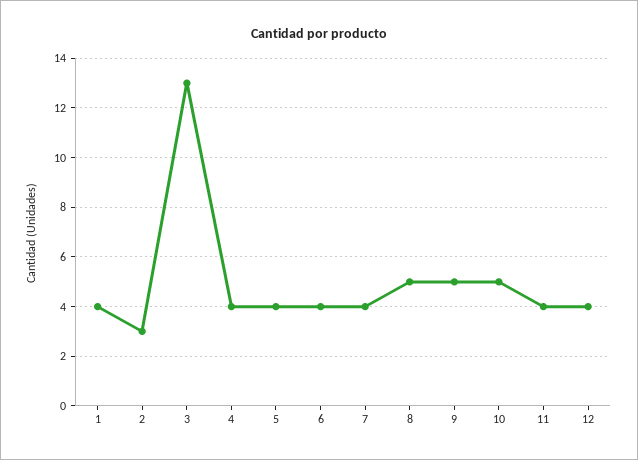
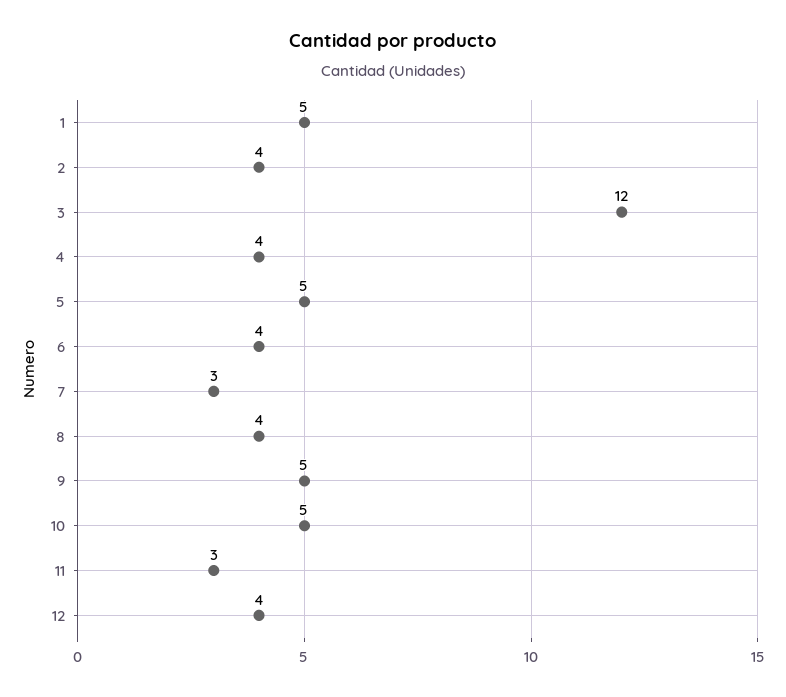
1: 4 -> 5
2: 3 -> 4
3: 13 -> 12
5: 4 -> 5
7: 4 -> 3
8: 5 -> 4
11: 4 -> 3

